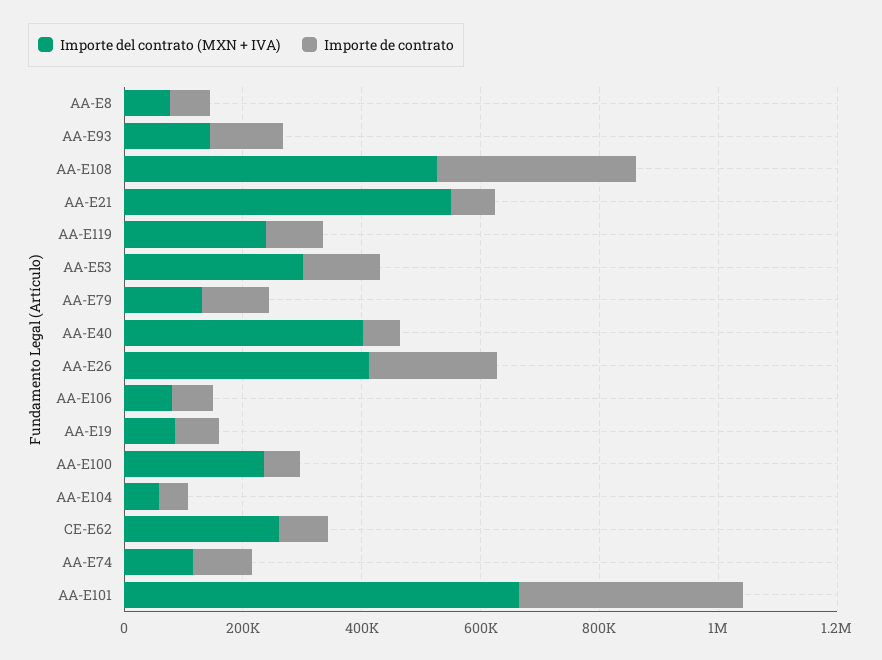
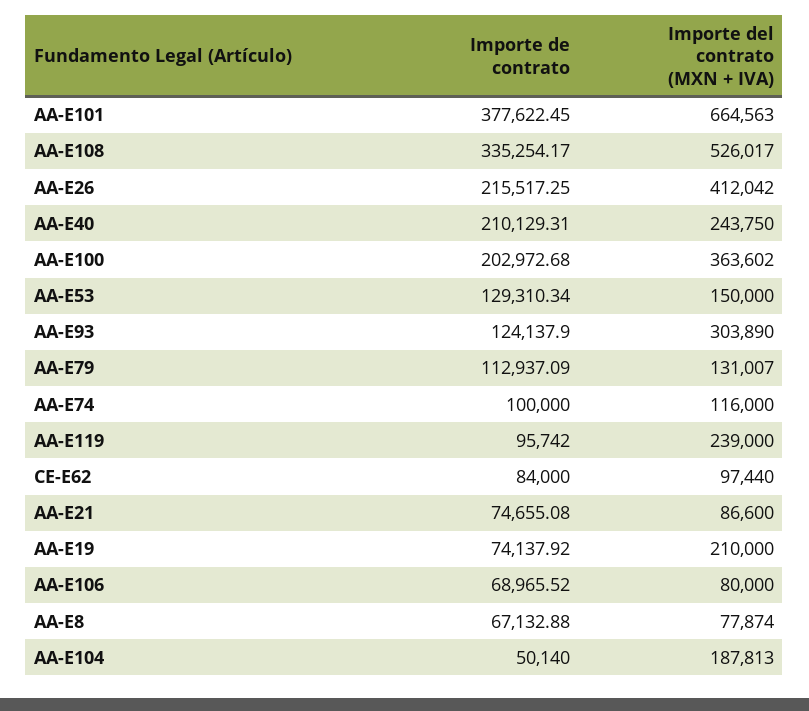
Importe del contrato (MXN + IVA), AA-E93: 150000 -> 303890
Importe del contrato (MXN + IVA), AA-E21: 550000 -> 86600
Importe del contrato (MXN + IVA), AA-E53: 300000 -> 150000
Importe del contrato (MXN + IVA), AA-E40: 400000 -> 243750
Importe de contrato, AA-E40: 50000 -> 210129.31
Importe del contrato (MXN + IVA), AA-E19: 100000 -> 210000
Importe del contrato (MXN + IVA), AA-E100: 250000 -> 363602
Importe de contrato, AA-E100: 50000 -> 202972.68
Importe del contrato (MXN + IVA), AA-E104: 50000 -> 187813
Importe del contrato (MXN + IVA), CE-E62: 250000 -> 97440

